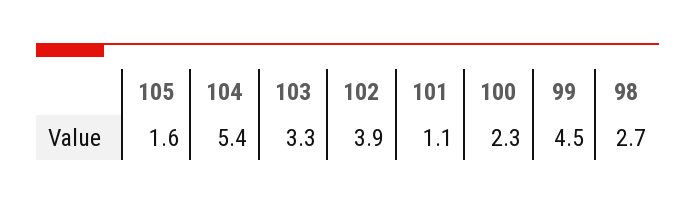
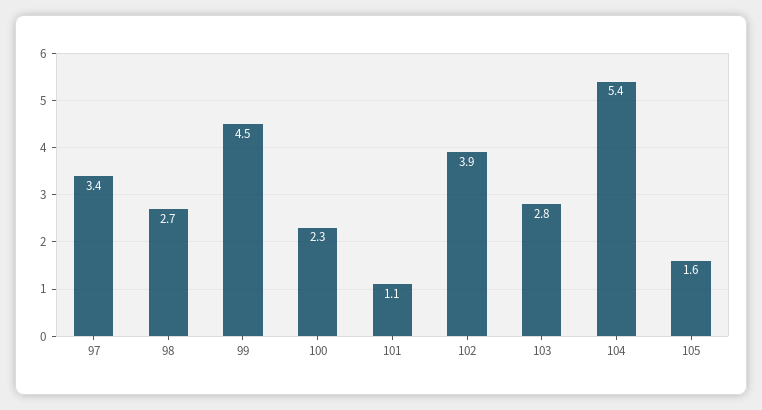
103: 3.3 -> 2.8
97: none -> 3.4

